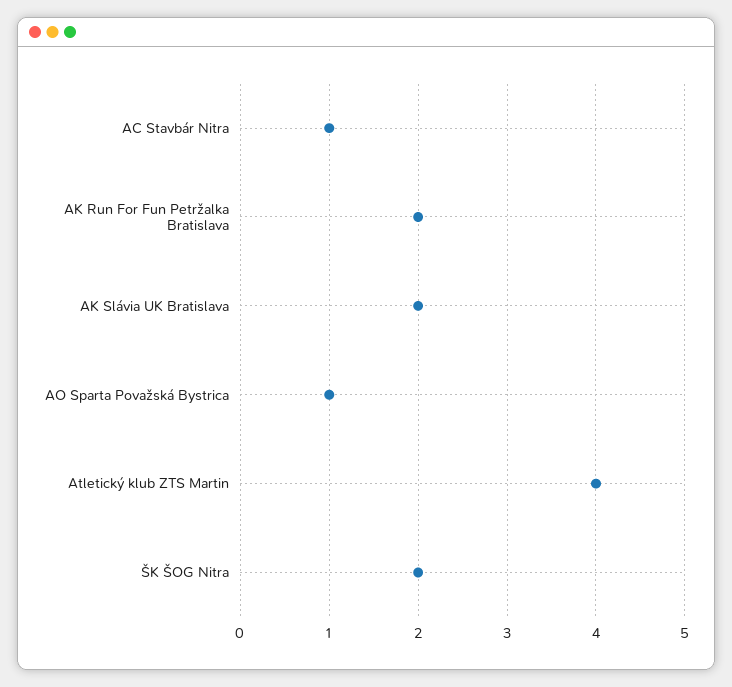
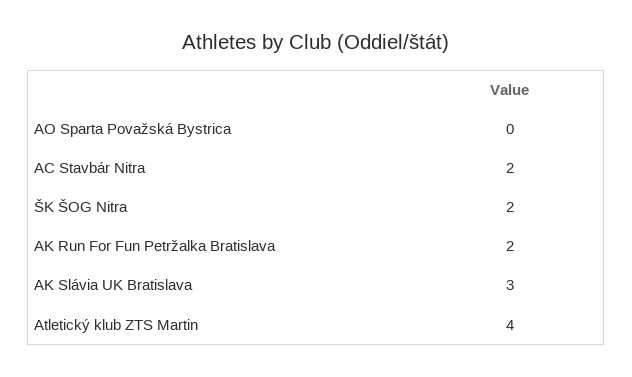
AC Stavbár Nitra: 1 -> 2
AK Slávia UK Bratislava: 2 -> 3
AO Sparta Považská Bystrica: 1 -> 0

